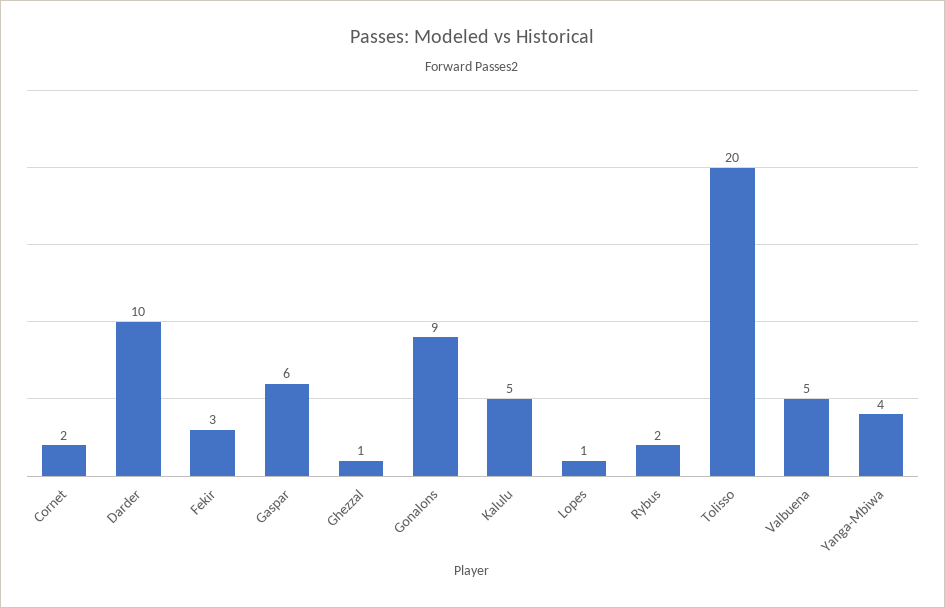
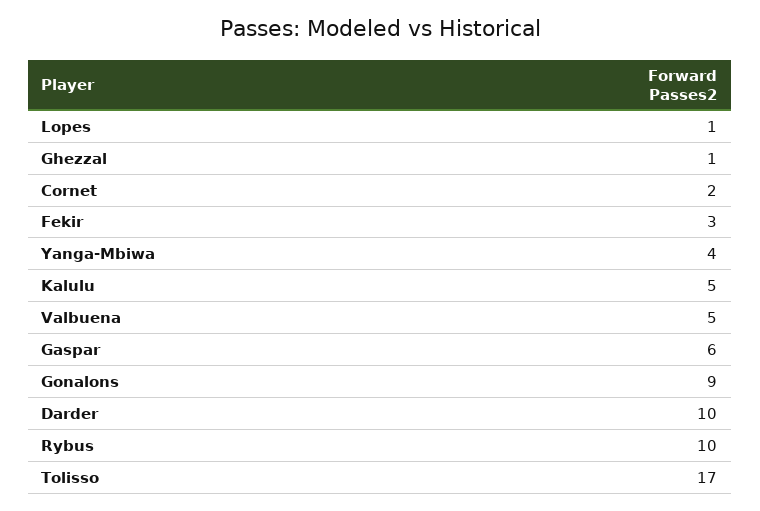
Rybus: 2 -> 10
Tolisso: 20 -> 17

